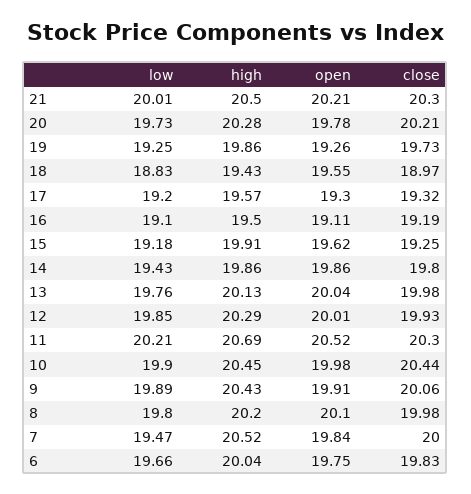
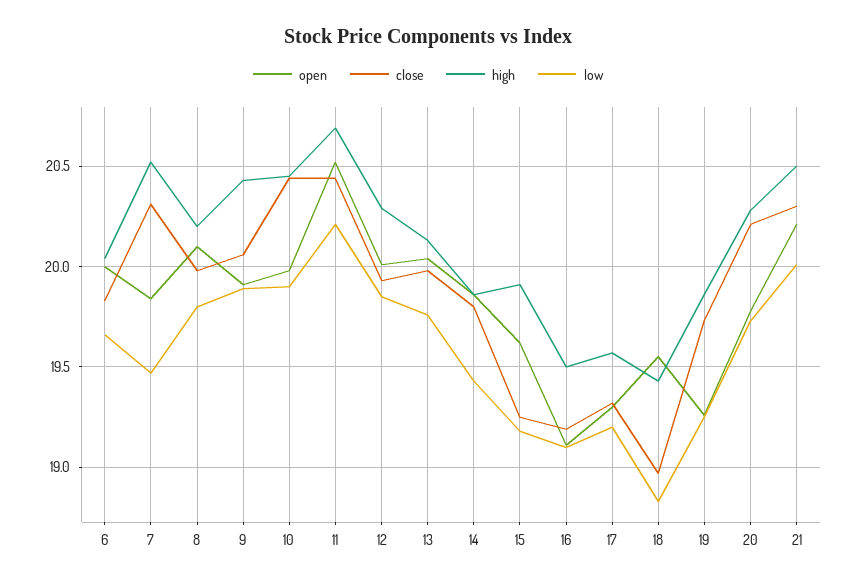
close, 11: 20.3 -> 20.45
close, 7: 20 -> 20.3
open, 6: 19.75 -> 20

